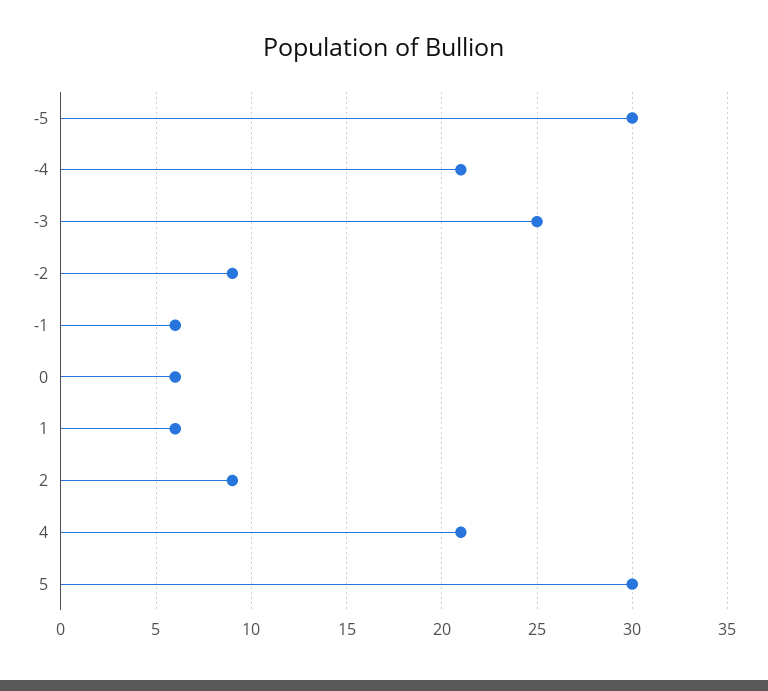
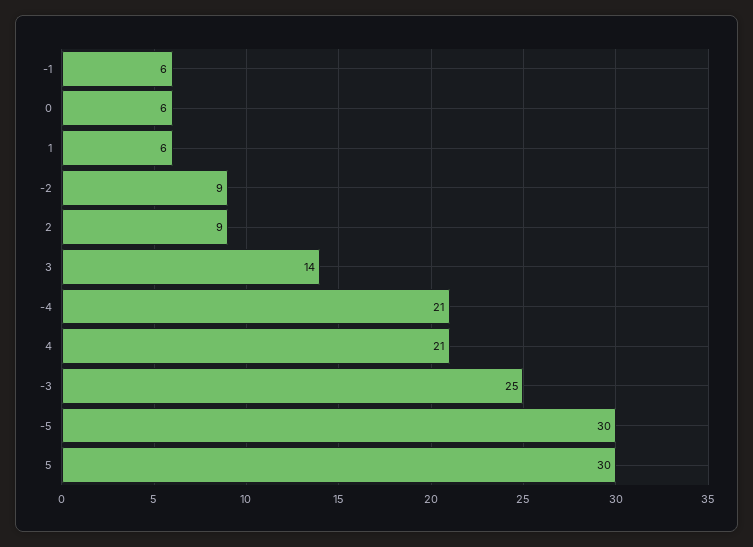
3: none -> 14

